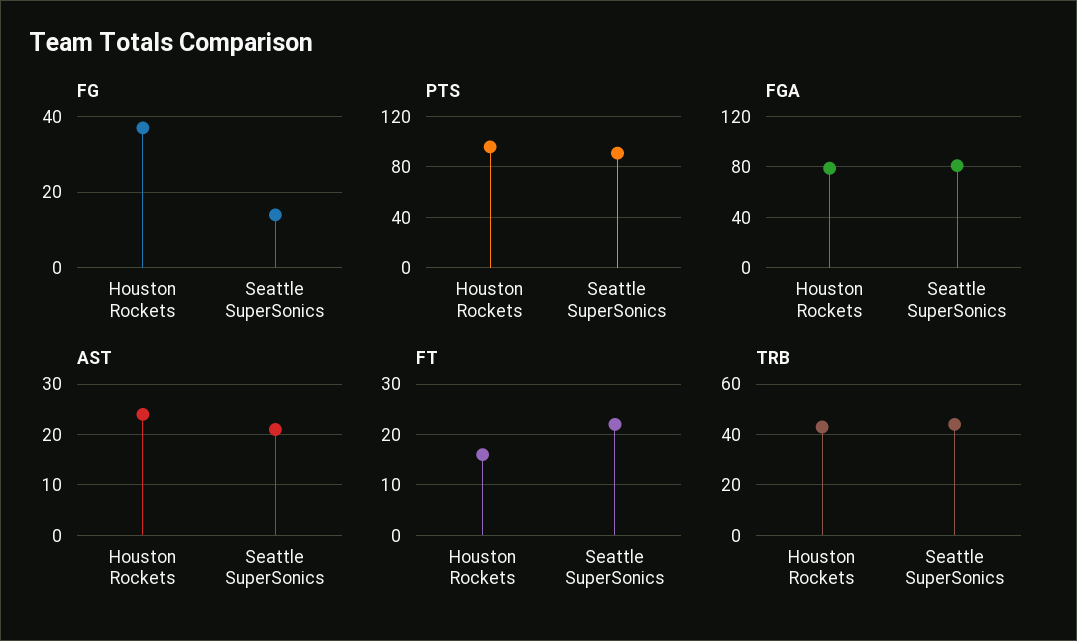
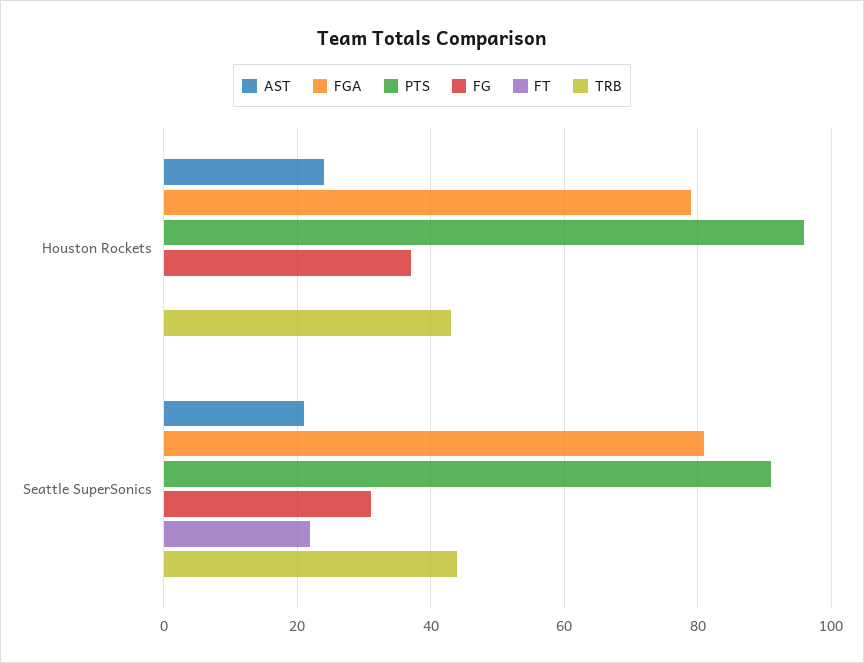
FG, Seattle SuperSonics: 15 -> 30
FT, Houston Rockets: 15 -> 0

